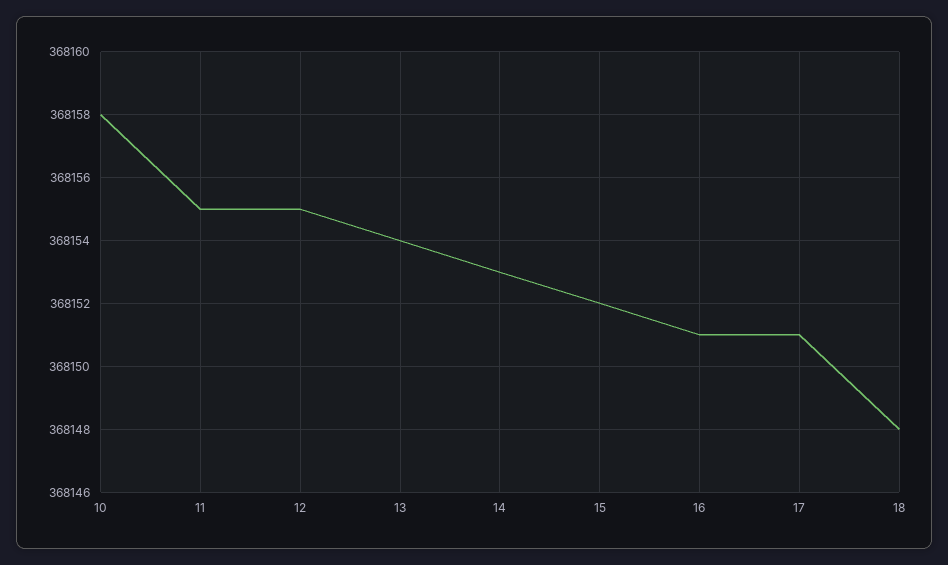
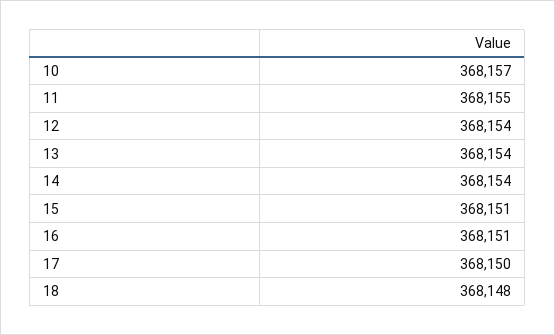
10: 368158 -> 368157
12: 368155 -> 368154
14: 368153 -> 368154
15: 368152 -> 368151
17: 368151 -> 368150

